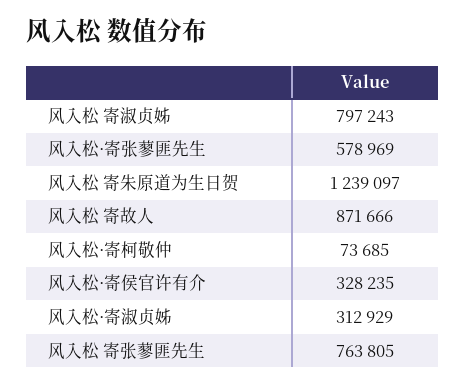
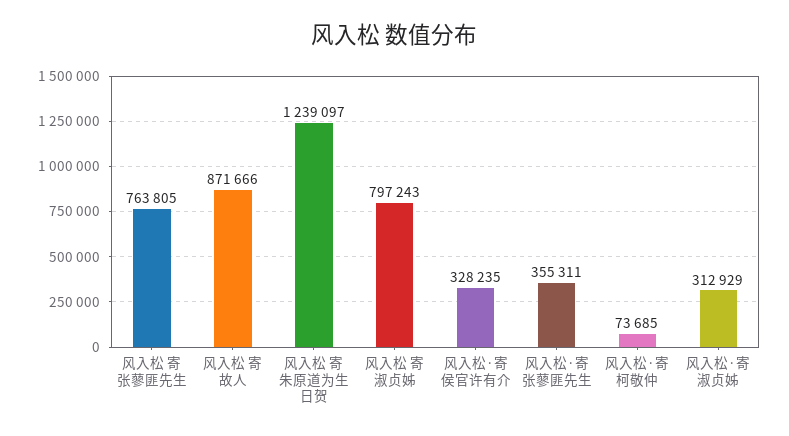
风入松·寄张蓼匪先生: 578969 -> 355311

